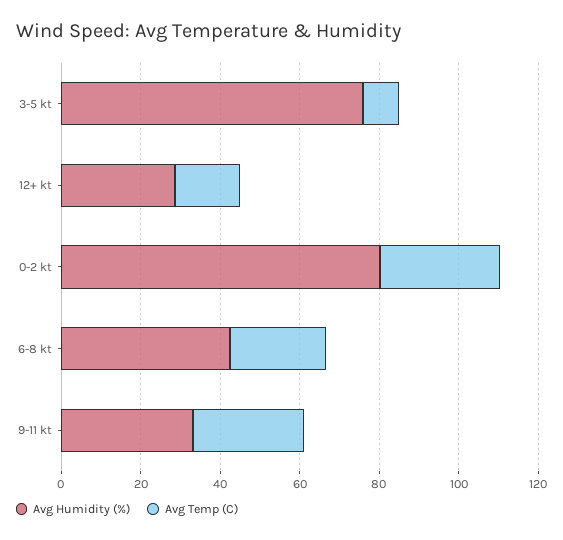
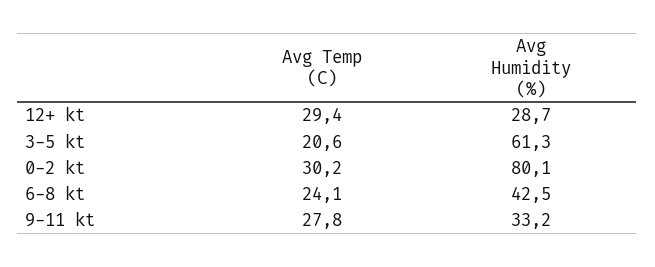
Avg Humidity (%), 3-5 kt: 75 -> 61.3
Avg Temp (C), 3-5 kt: 10 -> 20.6
Avg Temp (C), 12+ kt: 15 -> 29.4

